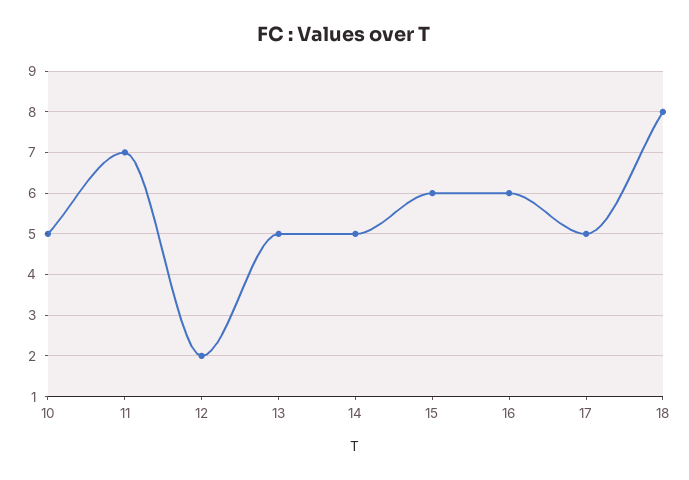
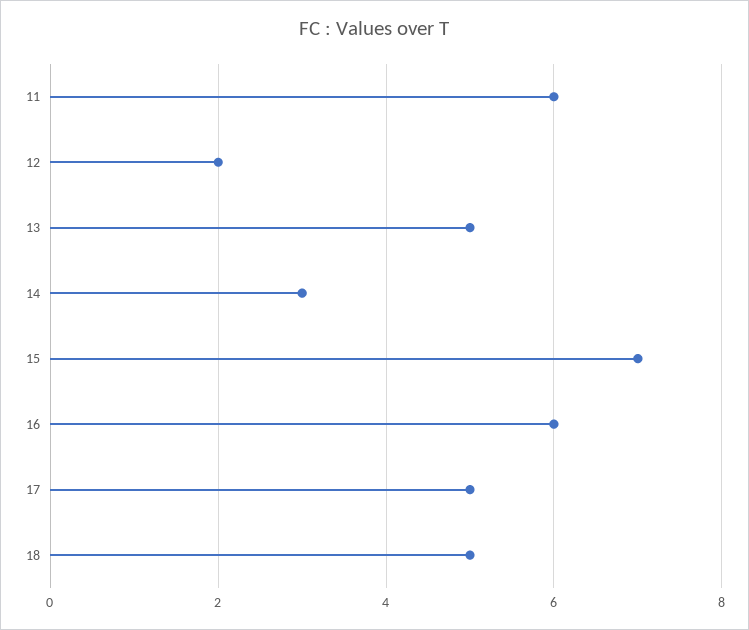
10: 5 -> none
11: 7 -> 6
14: 5 -> 3
15: 6 -> 7
18: 8 -> 5

